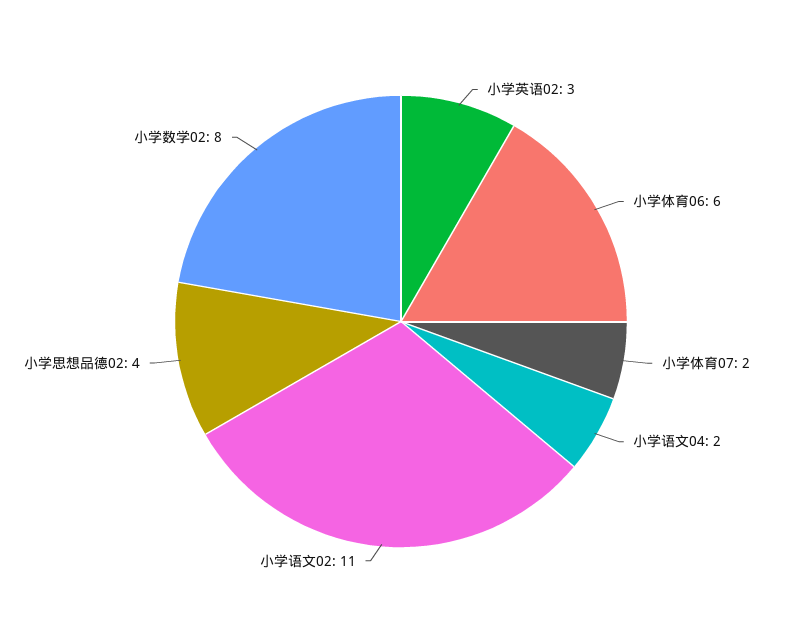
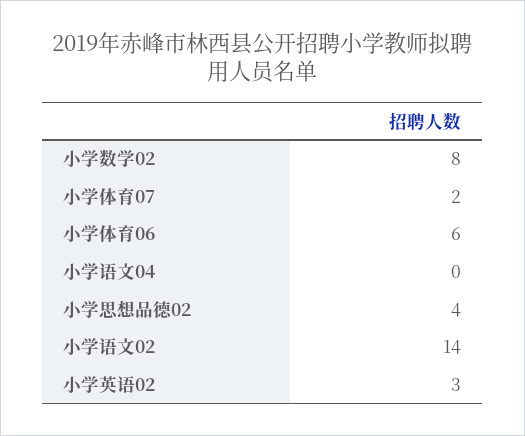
小学语文04: 2 -> 0
小学语文02: 11 -> 14

